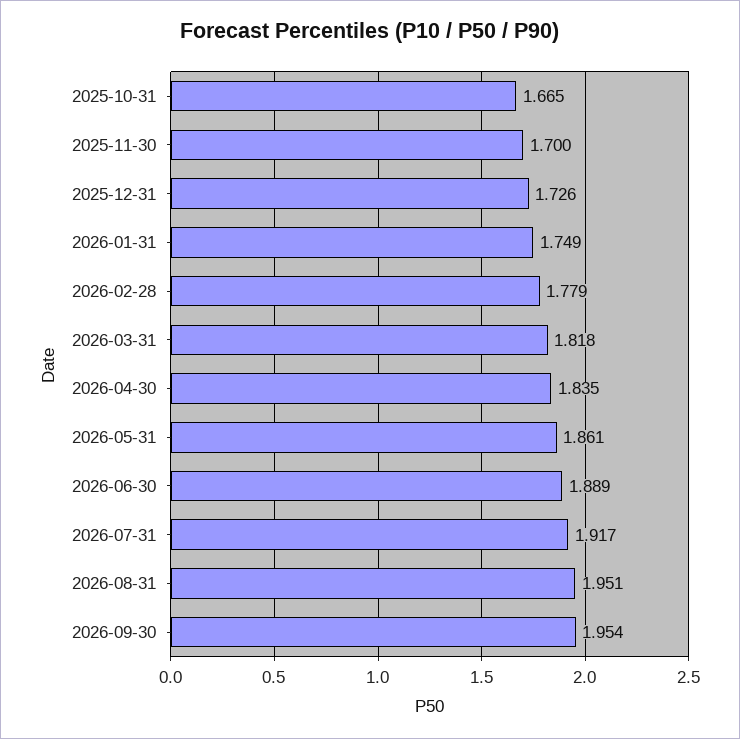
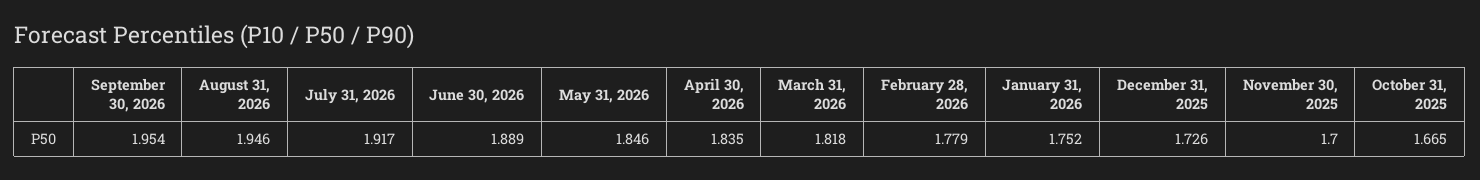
2026-01-31: 1.749 -> 1.752
2026-05-31: 1.861 -> 1.846
2026-08-31: 1.951 -> 1.946

